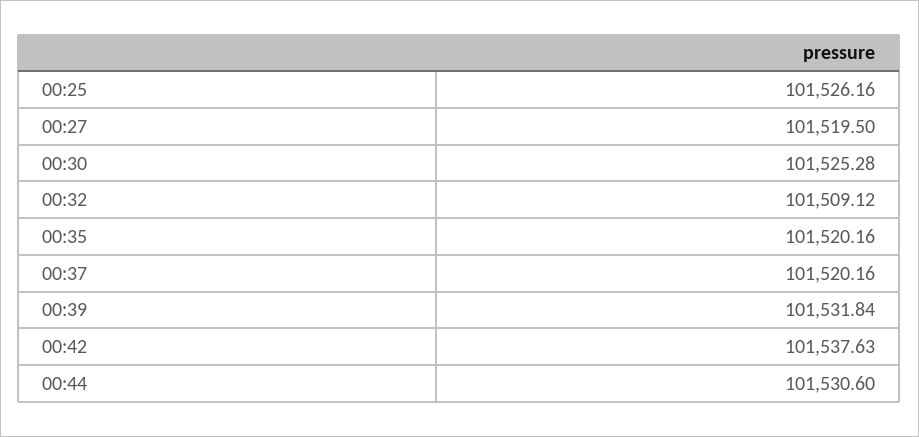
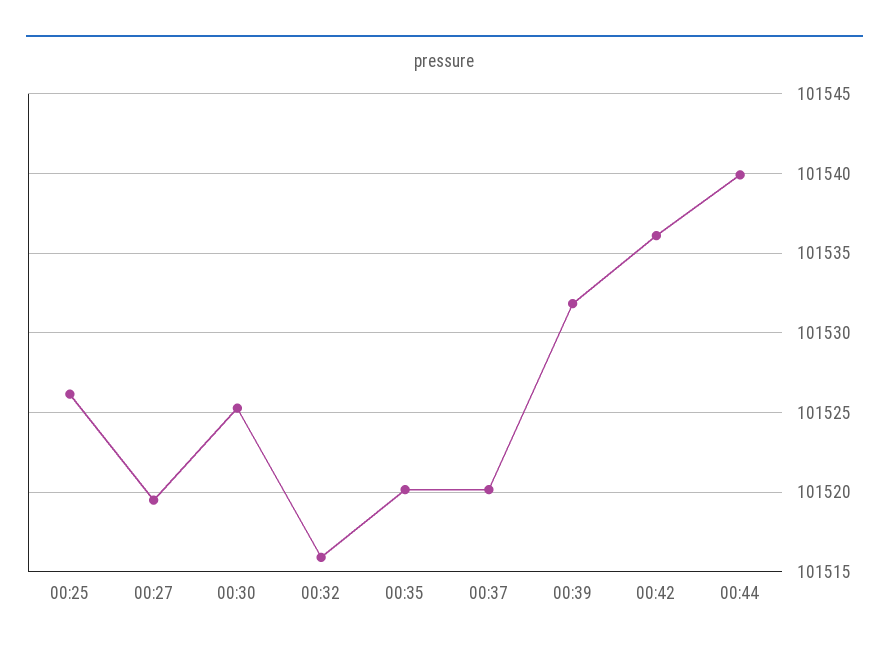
00:32: 101509.12 -> 101516
00:42: 101537.63 -> 101536
00:44: 101530.6 -> 101540

